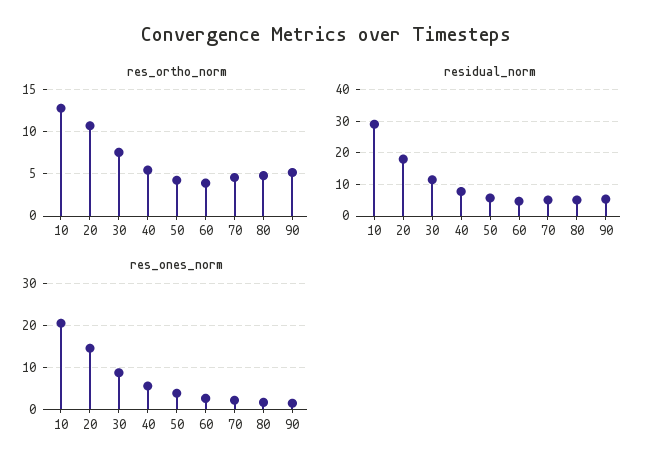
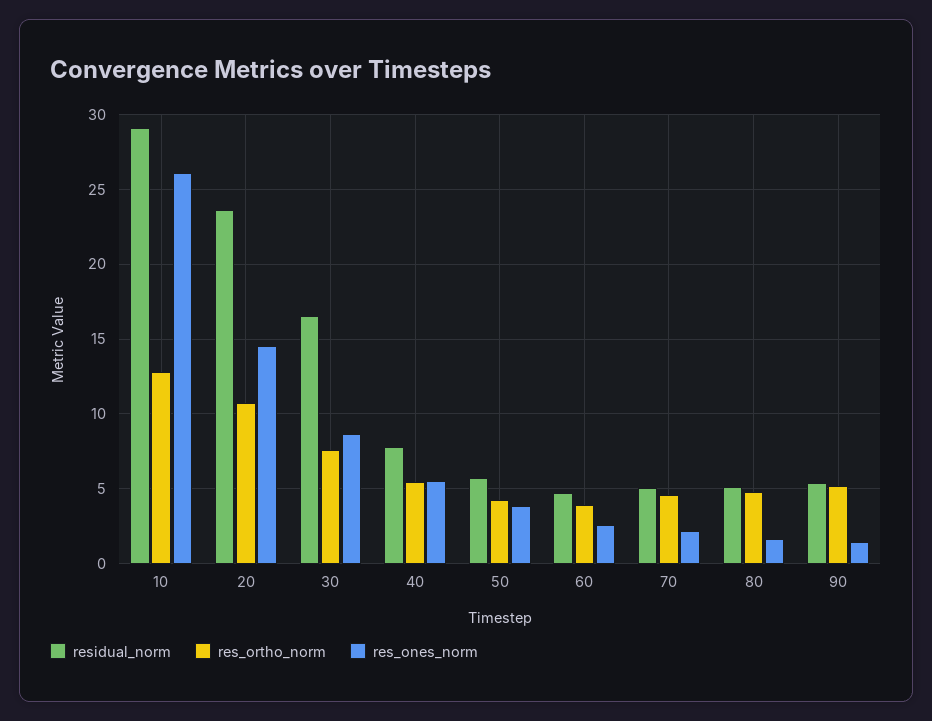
residual_norm, 20: 18 -> 23.5
residual_norm, 30: 12 -> 16.5
res_ones_norm, 10: 20 -> 26

